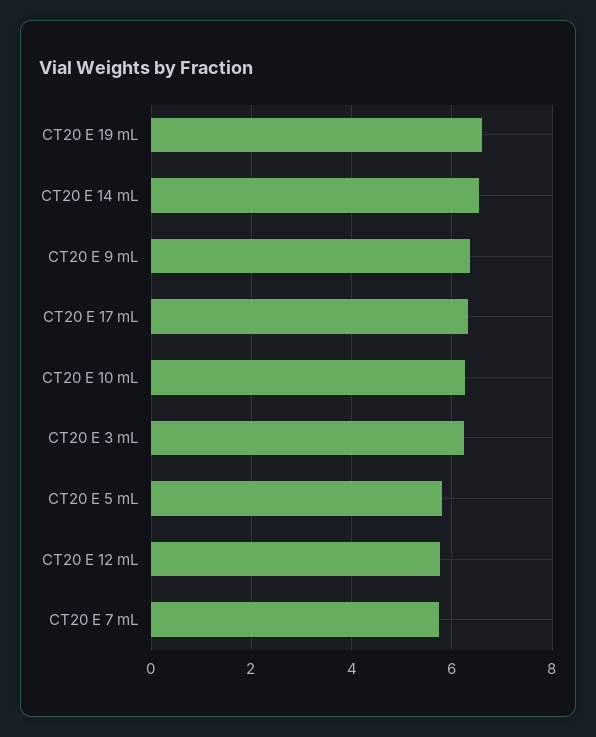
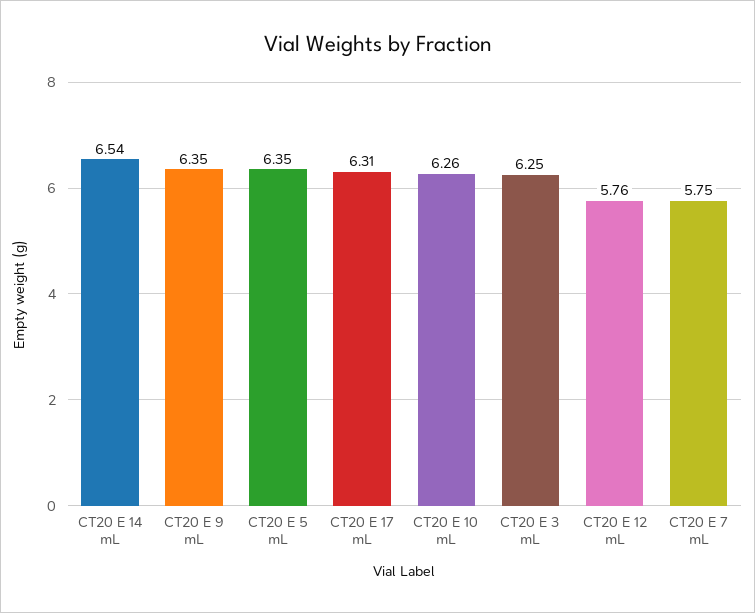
CT20 E 19 mL: 6.6 -> none
CT20 E 5 mL: 5.8 -> 6.35

